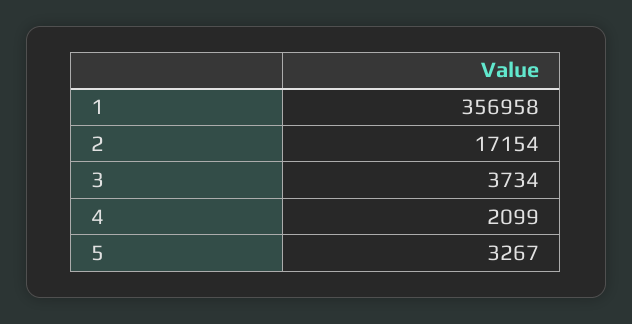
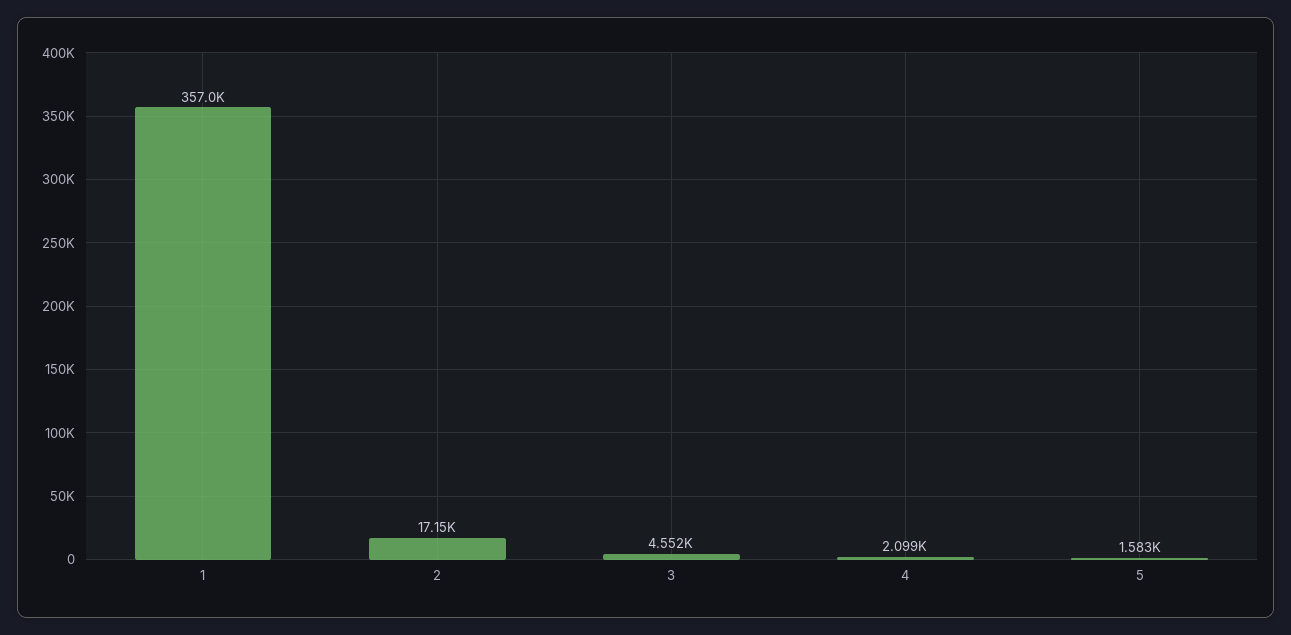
3: 3734 -> 4552
5: 3267 -> 1583

